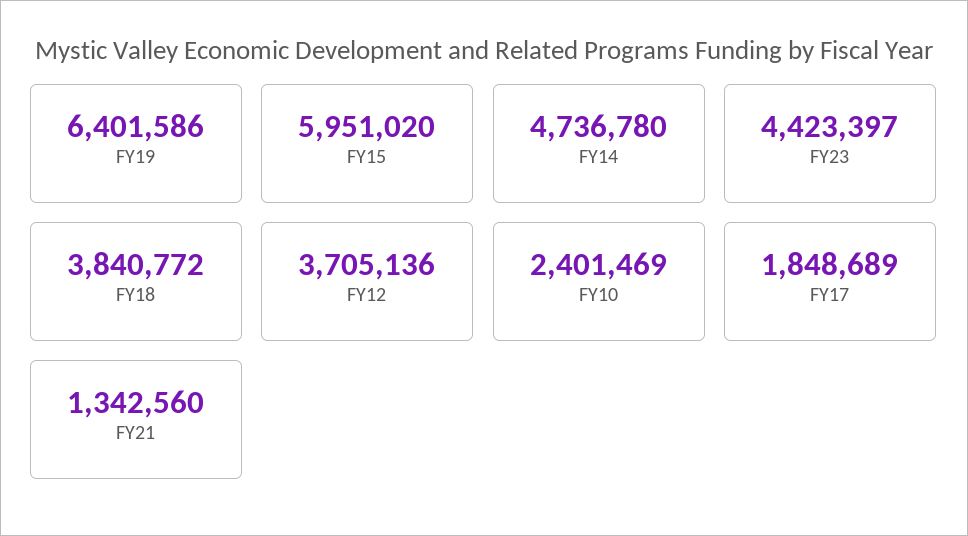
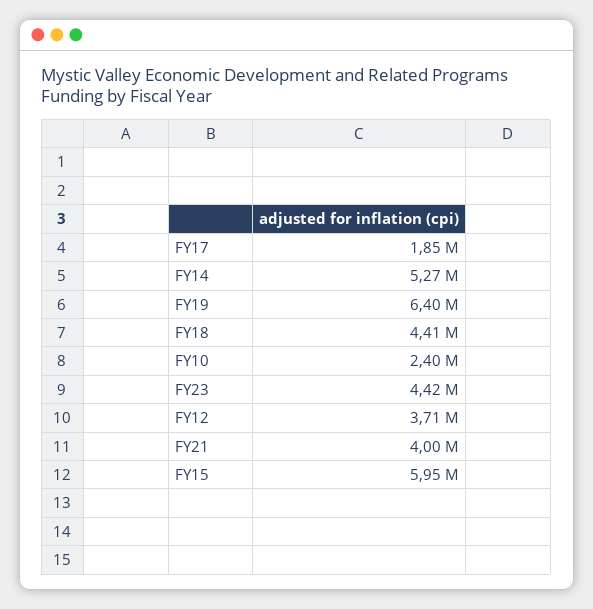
FY14: 4736780 -> 5270000
FY18: 3840772 -> 4410000
FY21: 1342560 -> 4000000

